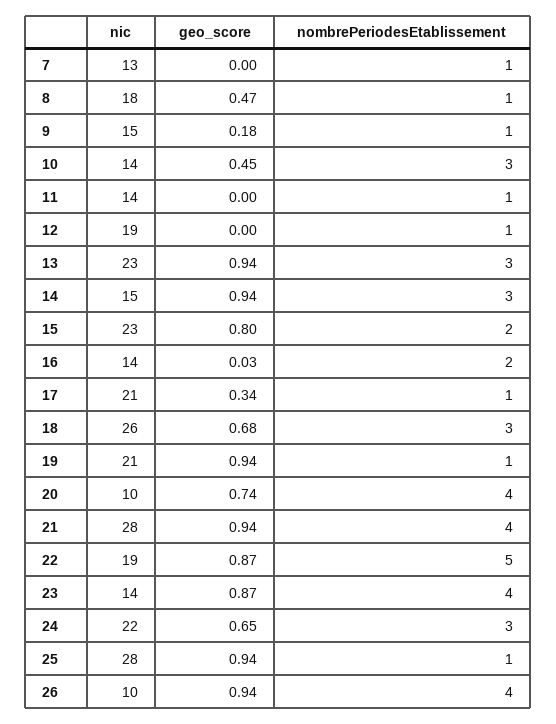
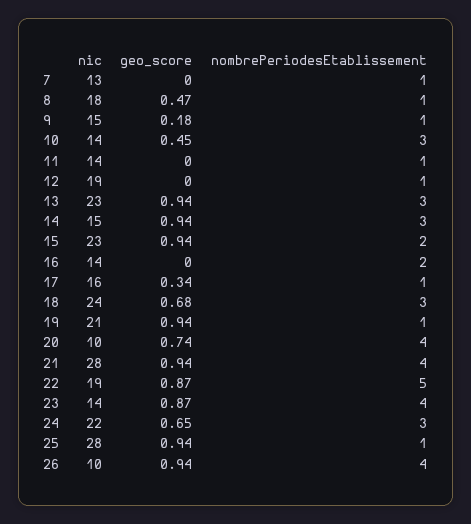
geo_score, 15: 0.8 -> 0.94
geo_score, 16: 0.03 -> 0
nic, 17: 21 -> 16
nic, 18: 26 -> 24

